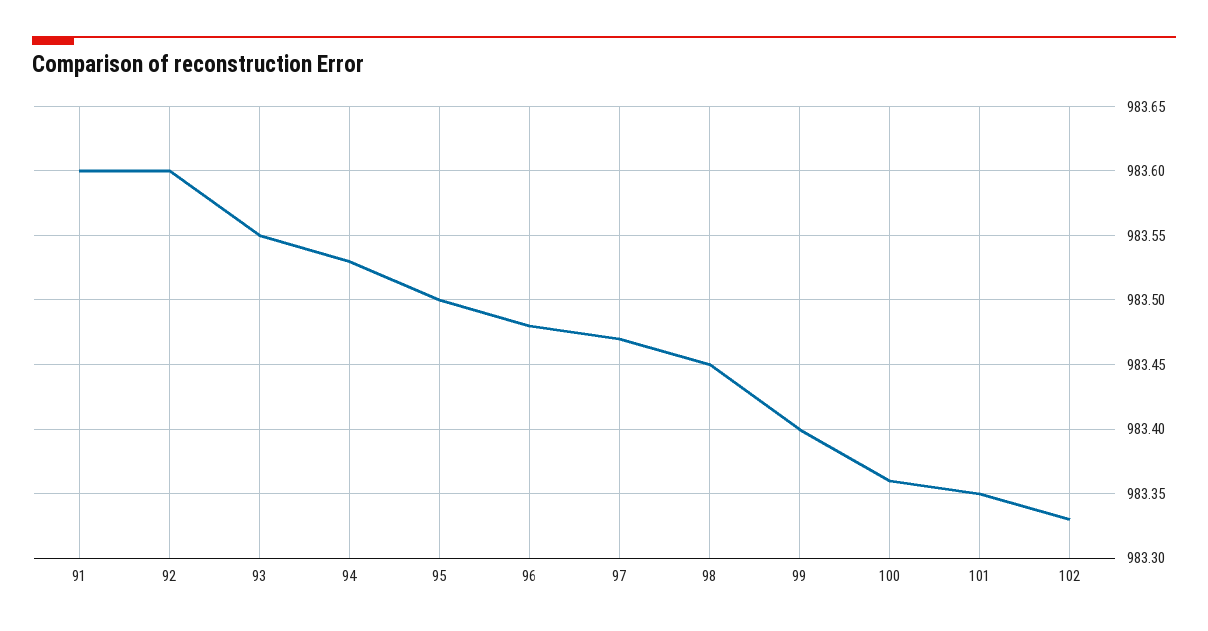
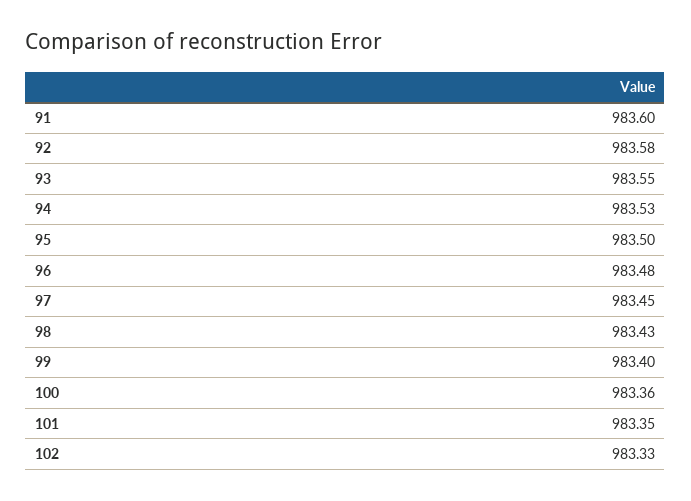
92: 983.6 -> 983.58
97: 983.47 -> 983.45
98: 983.45 -> 983.43

